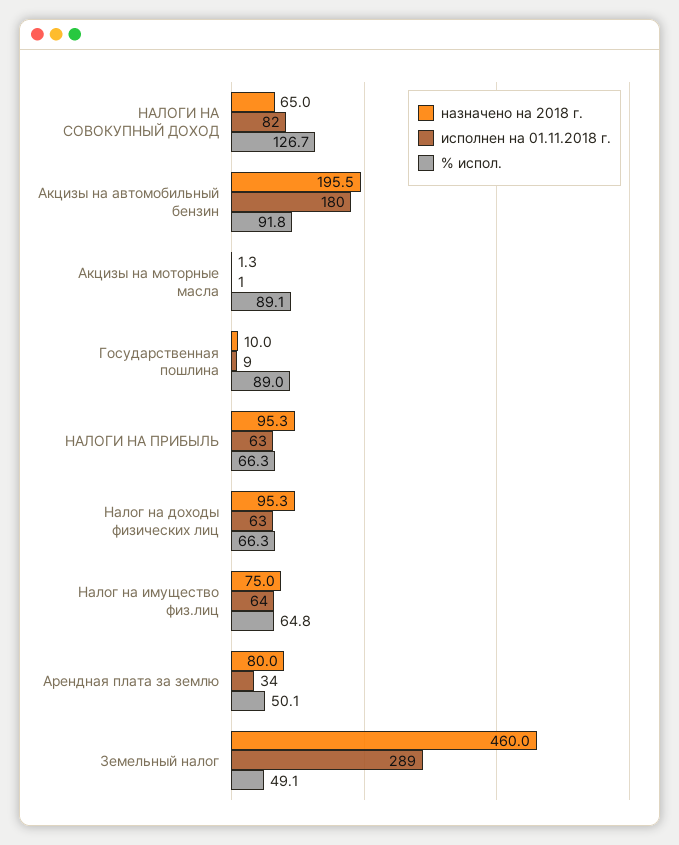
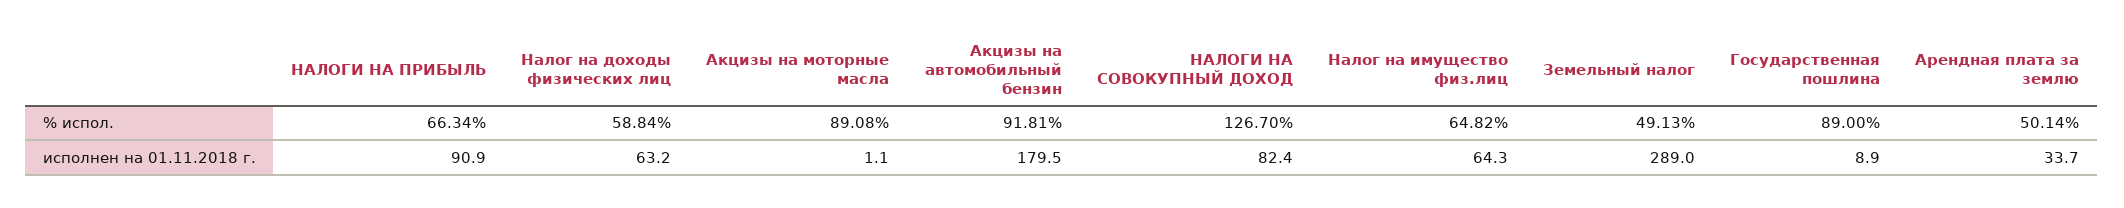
назначено на 2018 г., НАЛОГИ НА СОВОКУПНЫЙ ДОХОД: 65 -> none
назначено на 2018 г., Акцизы на автомобильный бензин: 195.5 -> none
назначено на 2018 г., Акцизы на моторные масла: 1.3 -> none
назначено на 2018 г., Государственная пошлина: 10 -> none
назначено на 2018 г., НАЛОГИ НА ПРИБЫЛЬ: 95.3 -> none
исполнен на 01.11.2018 г., НАЛОГИ НА ПРИБЫЛЬ: 63 -> 90.9
назначено на 2018 г., Налог на доходы физических лиц: 95.3 -> none
% испол., Налог на доходы физических лиц: 66.3 -> 58.84
назначено на 2018 г., Налог на имущество физ.лиц: 75 -> none
назначено на 2018 г., Арендная плата за землю: 80 -> none
назначено на 2018 г., Земельный налог: 460 -> none

